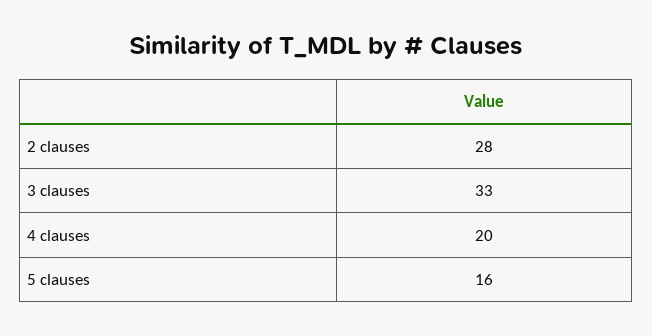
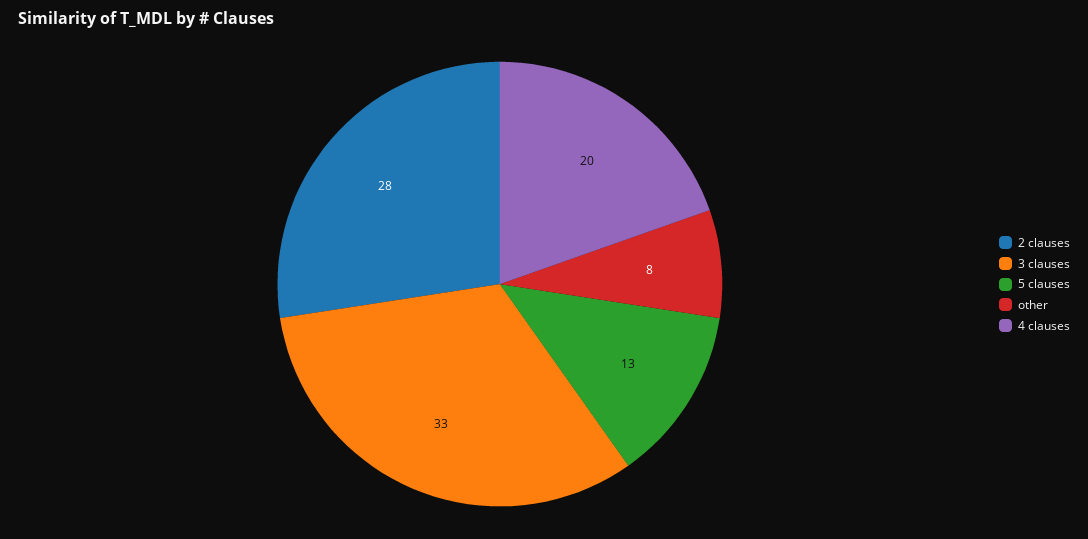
5 clauses: 16 -> 13
other: none -> 8

